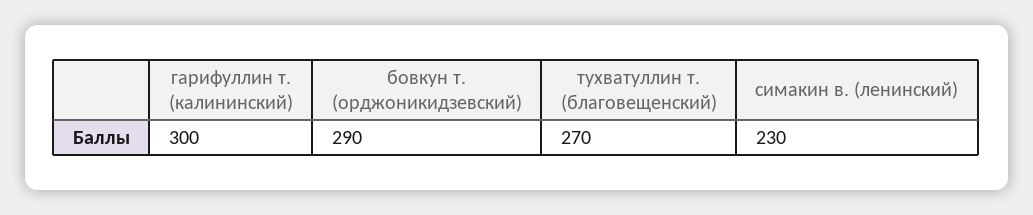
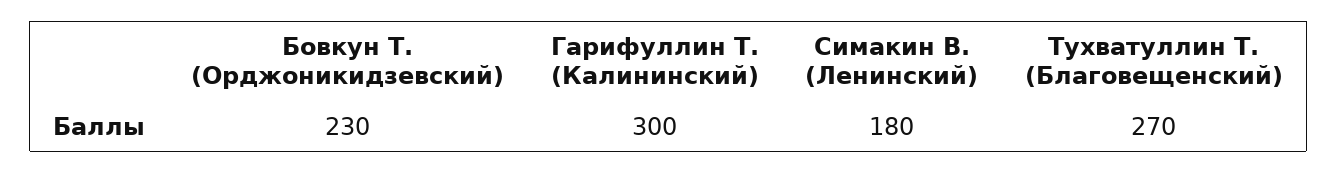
бовкун т. (орджоникидзевский): 290 -> 230
симакин в. (ленинский): 230 -> 180

